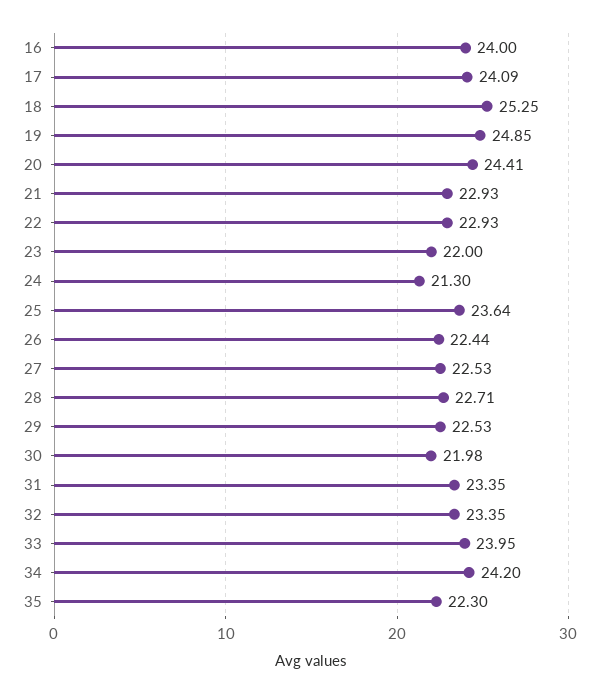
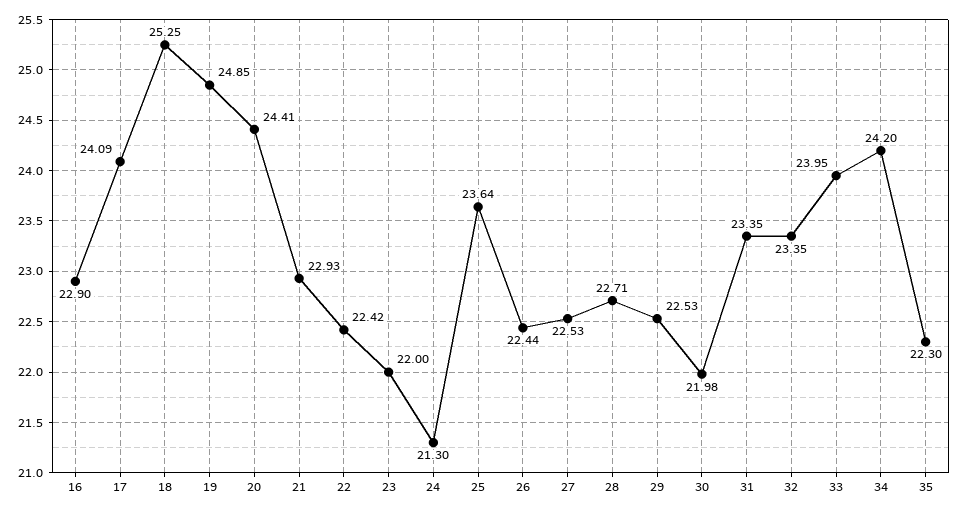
16: 24 -> 22.9
22: 22.93 -> 22.42

